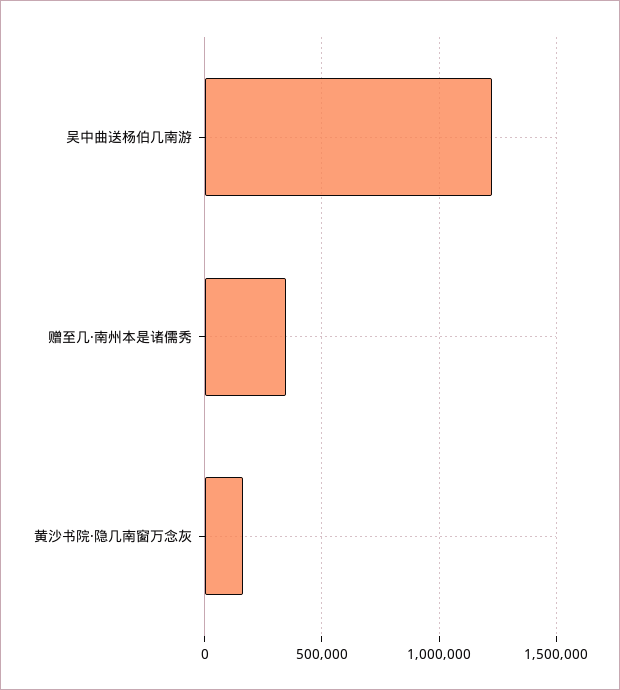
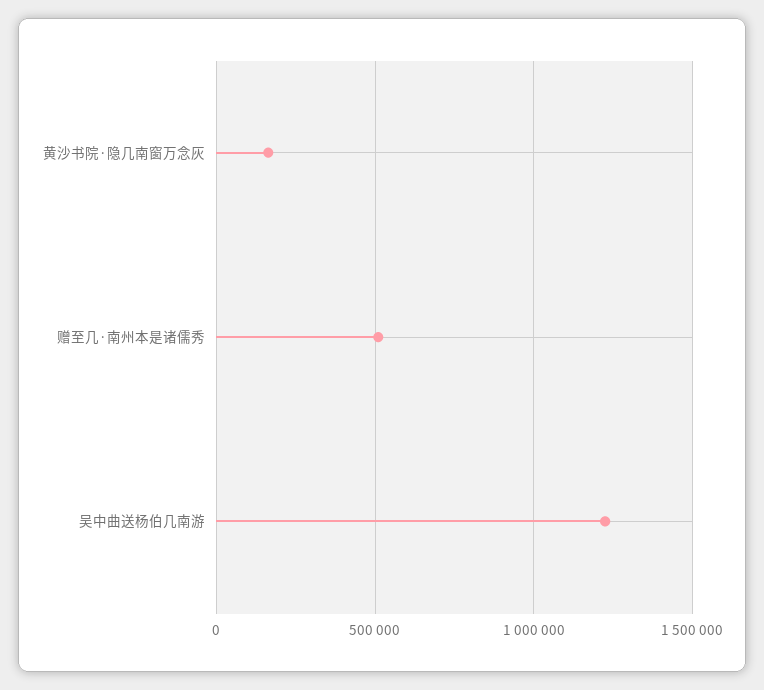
赠至几·南州本是诸儒秀: 350000 -> 500000

